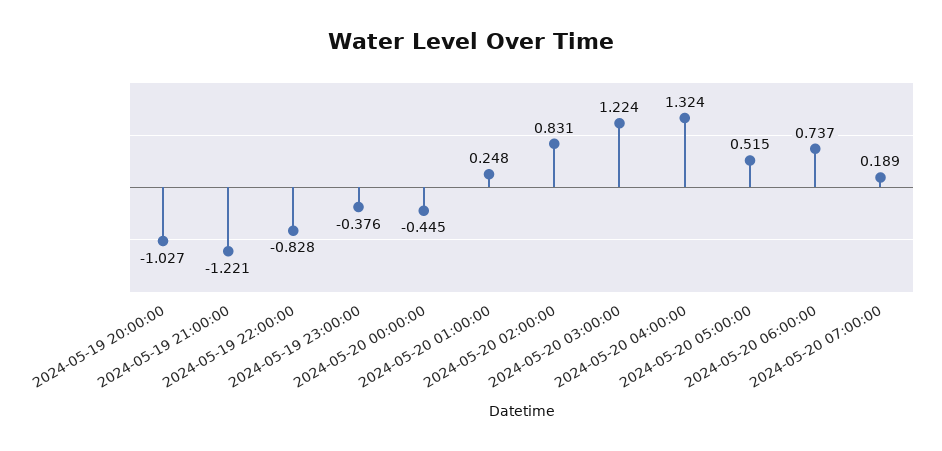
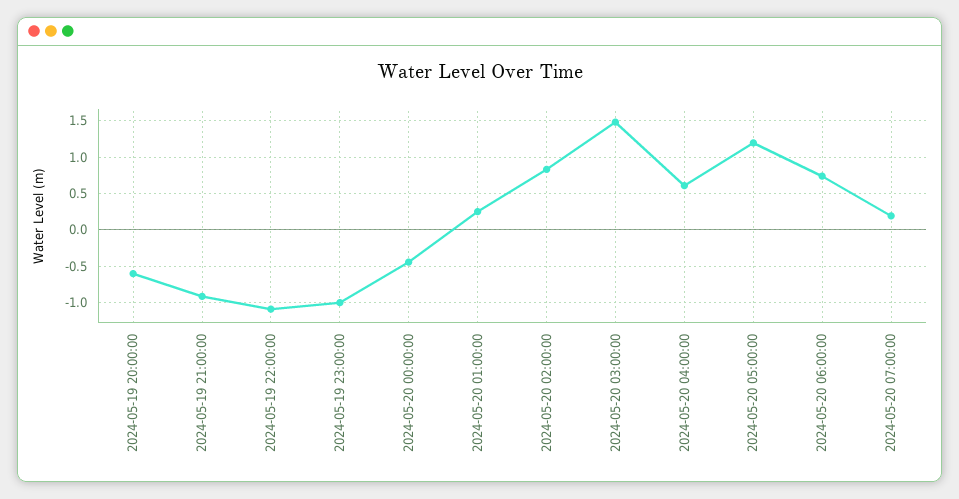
2024-05-19 20:00:00: -1.027 -> -0.6
2024-05-19 21:00:00: -1.221 -> -0.9
2024-05-19 22:00:00: -0.828 -> -1.1
2024-05-19 23:00:00: -0.376 -> -1
2024-05-20 03:00:00: 1.224 -> 1.5
2024-05-20 04:00:00: 1.324 -> 0.6
2024-05-20 05:00:00: 0.515 -> 1.2

